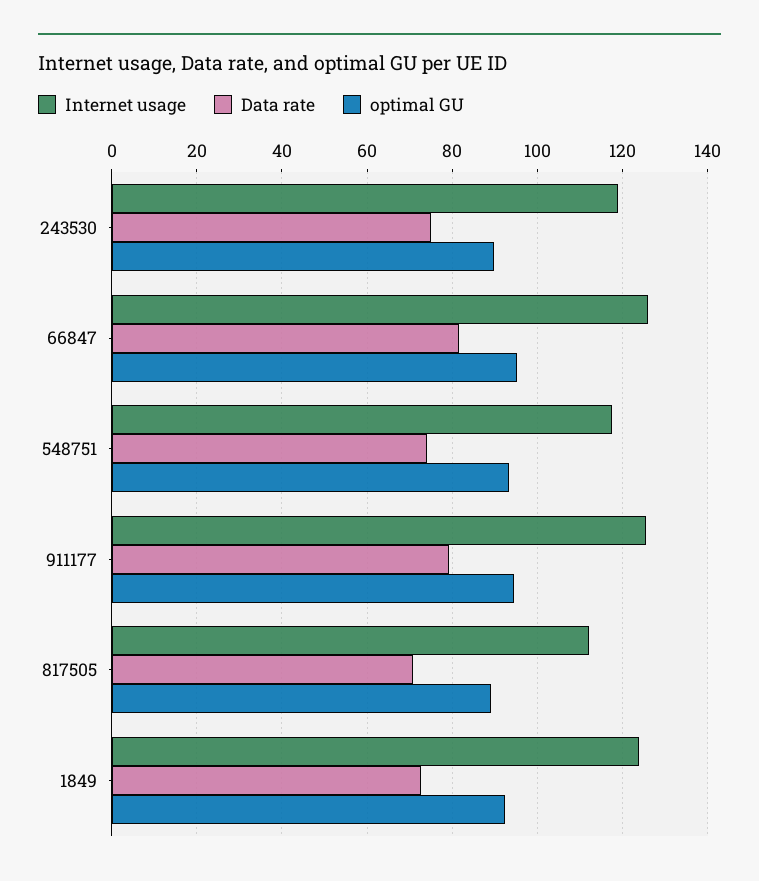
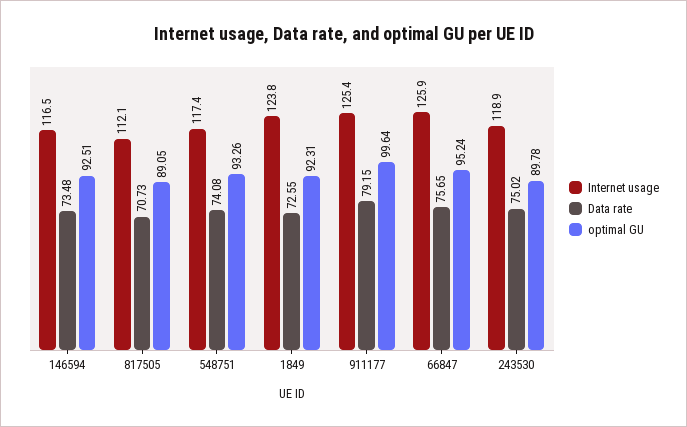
Data rate, 66847: 82 -> 75.65
optimal GU, 911177: 94 -> 99.64
Internet usage, 146594: none -> 116.5
Data rate, 146594: none -> 73.48
optimal GU, 146594: none -> 92.51

